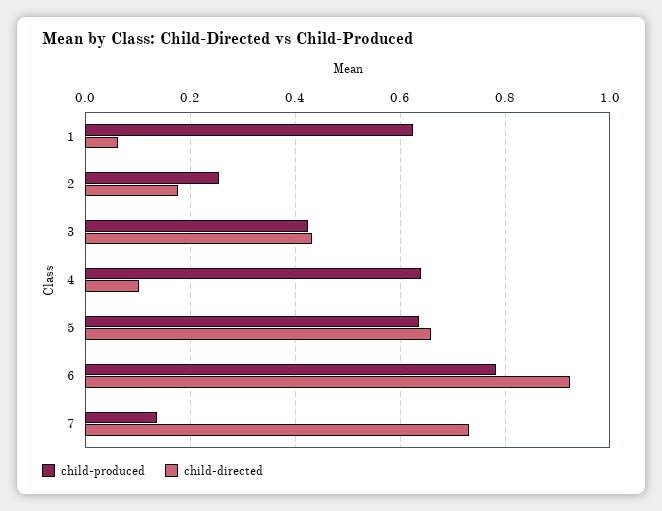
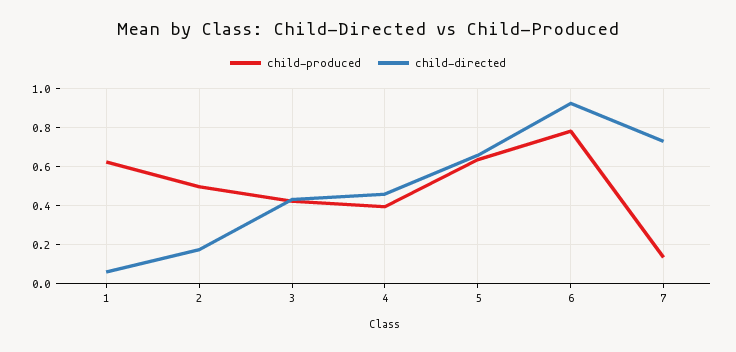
child-produced, 2: 0.26 -> 0.5
child-produced, 4: 0.64 -> 0.4
child-directed, 4: 0.1 -> 0.45

